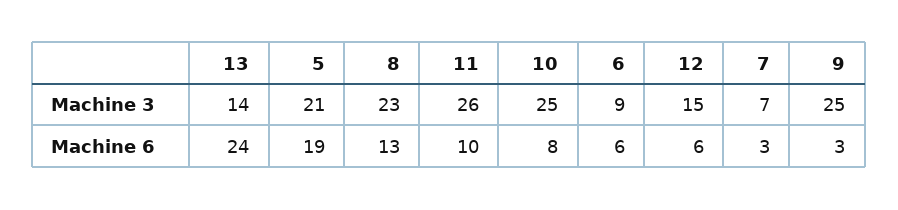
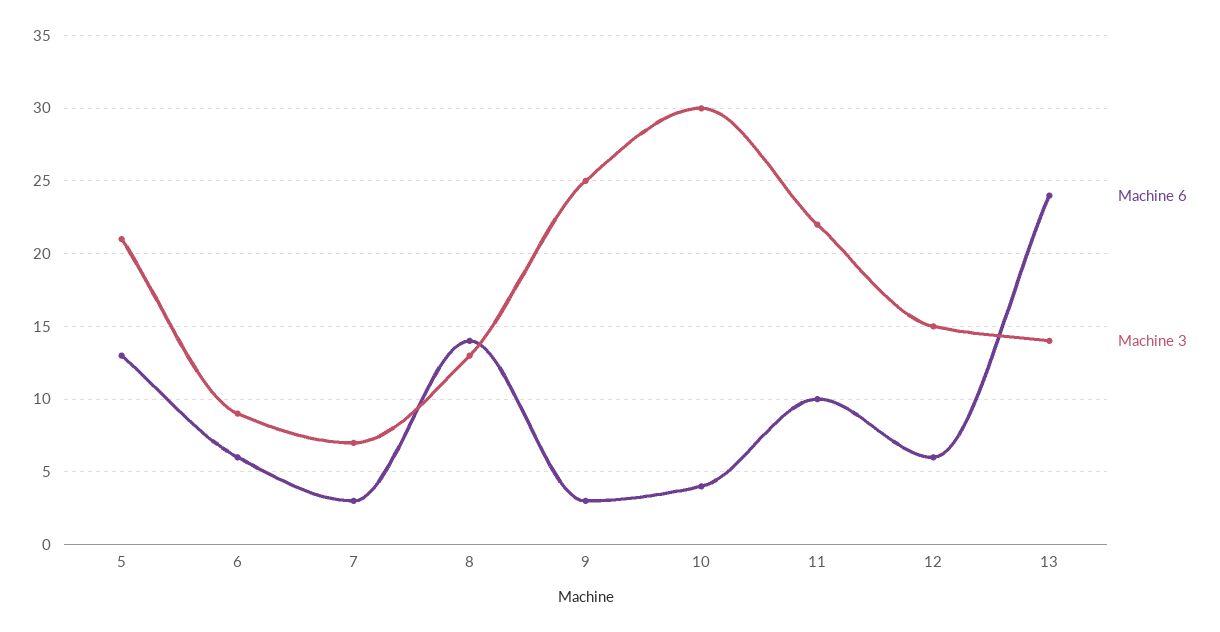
Machine 3, 8: 23 -> 13
Machine 3, 11: 26 -> 22
Machine 3, 10: 25 -> 30
Machine 6, 5: 19 -> 13
Machine 6, 8: 13 -> 14
Machine 6, 10: 8 -> 4

